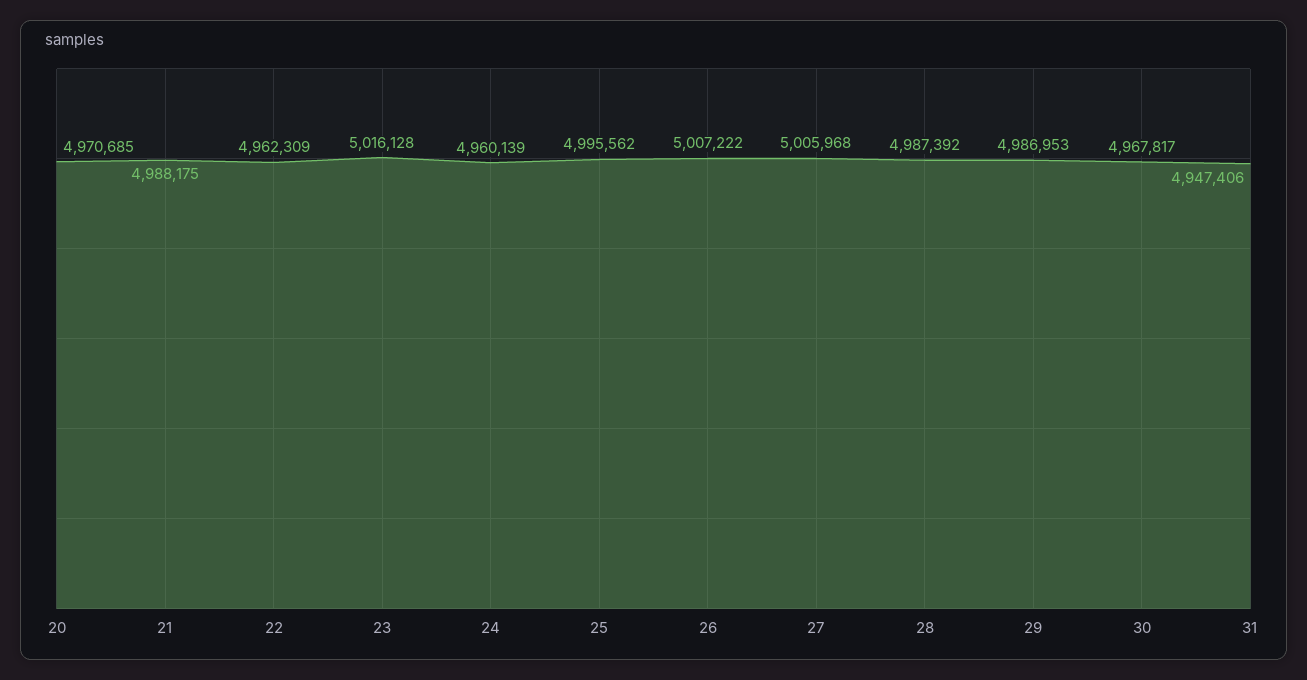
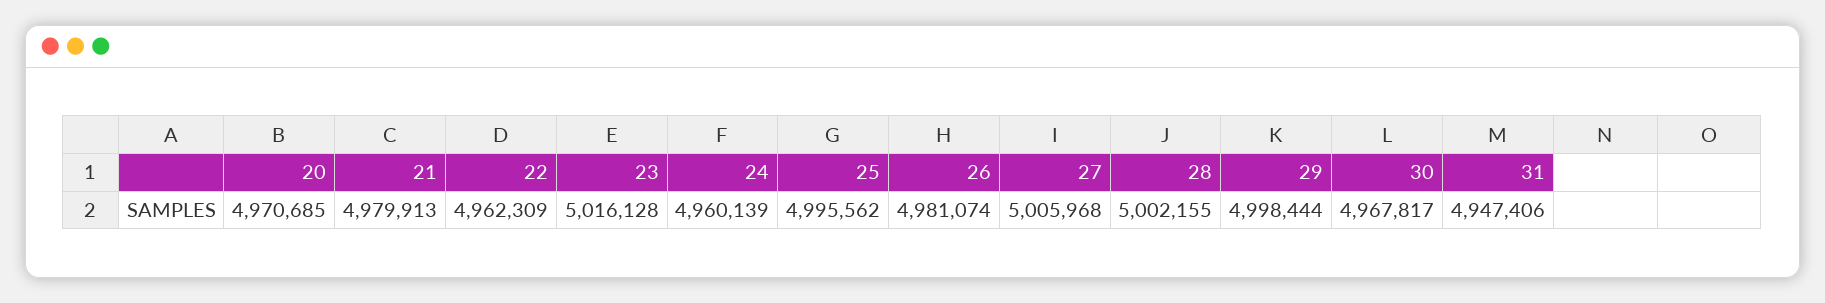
21: 4988175 -> 4979913
26: 5007222 -> 4981074
28: 4987392 -> 5002155
29: 4986953 -> 4998444

